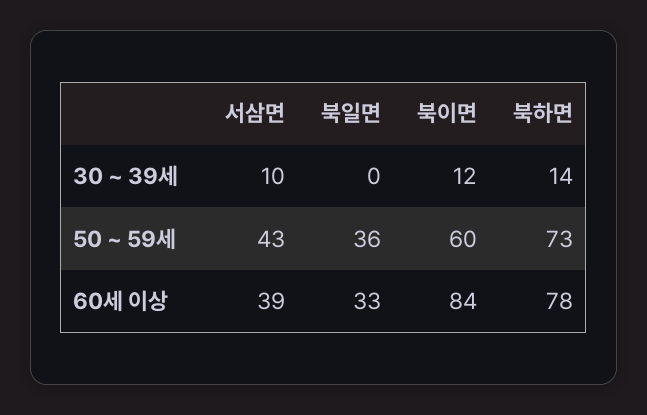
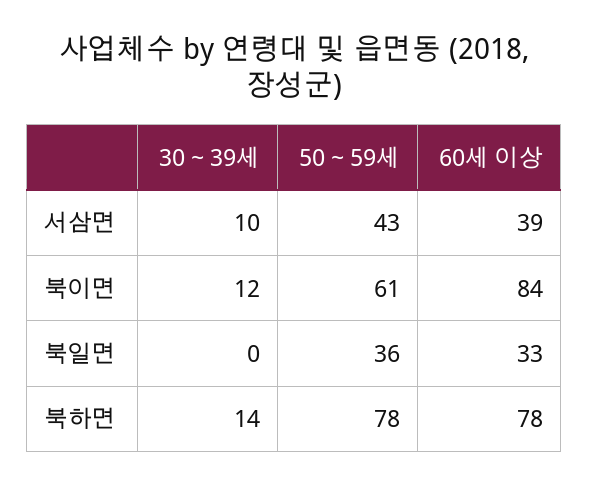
북이면, 50 ~ 59세: 60 -> 61
북하면, 50 ~ 59세: 73 -> 78

